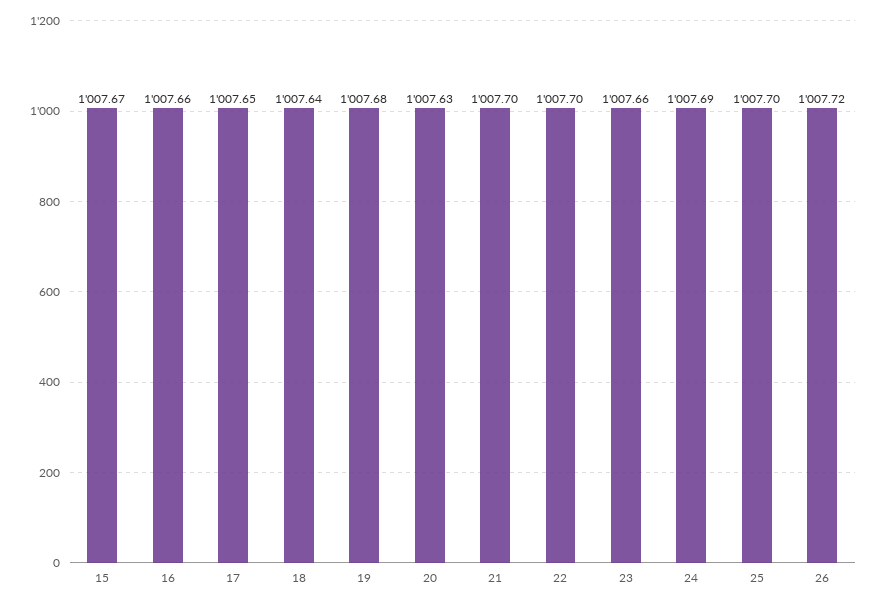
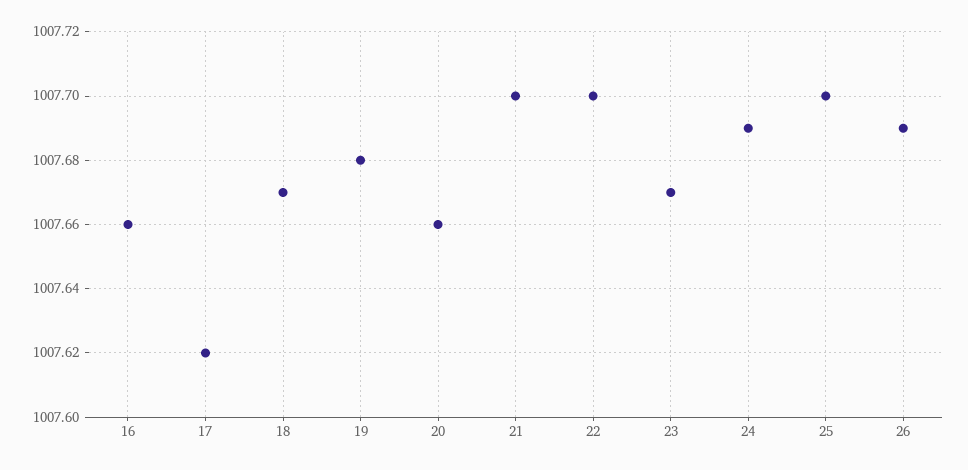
15: 1007.67 -> none
17: 1007.65 -> 1007.62
18: 1007.64 -> 1007.67
20: 1007.63 -> 1007.66
23: 1007.66 -> 1007.67
26: 1007.72 -> 1007.69

